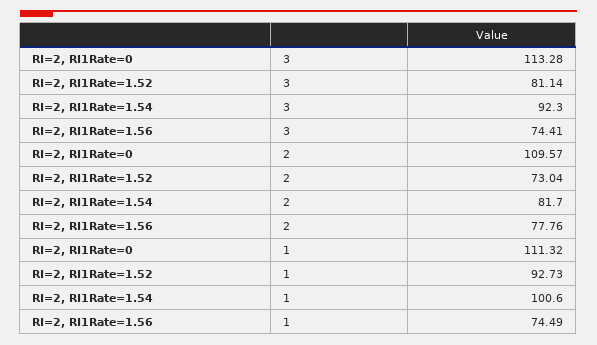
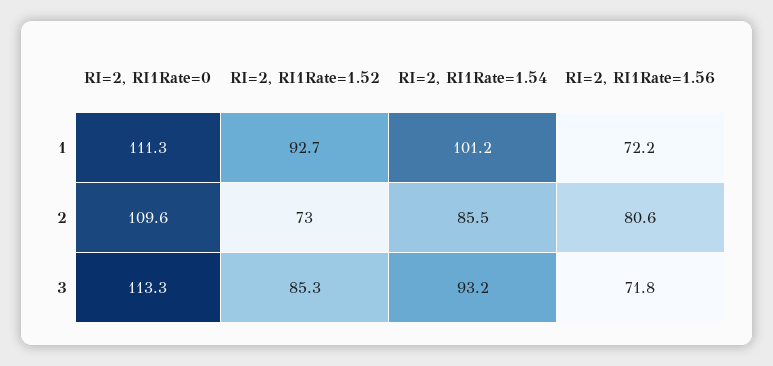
RI=2, RI1Rate=1.52, 3: 81.14 -> 85.3
RI=2, RI1Rate=1.54, 3: 92.3 -> 93.2
RI=2, RI1Rate=1.56, 3: 74.41 -> 71.8
RI=2, RI1Rate=1.54, 2: 81.7 -> 85.5
RI=2, RI1Rate=1.56, 2: 77.76 -> 80.6
RI=2, RI1Rate=1.54, 1: 100.6 -> 101.2
RI=2, RI1Rate=1.56, 1: 74.49 -> 72.2

